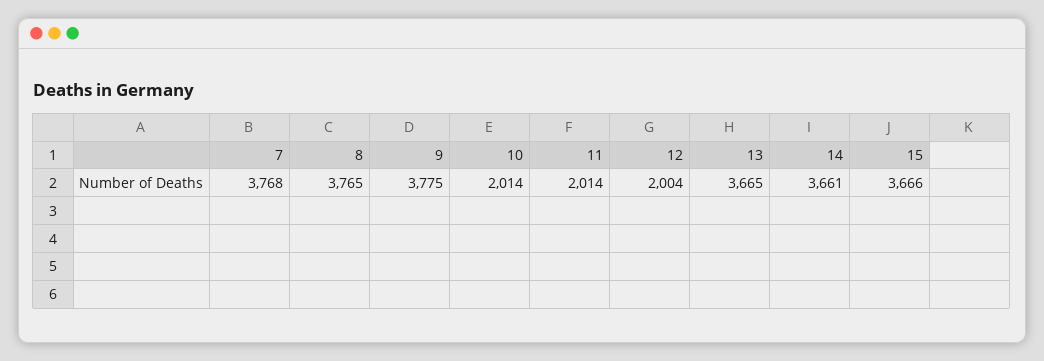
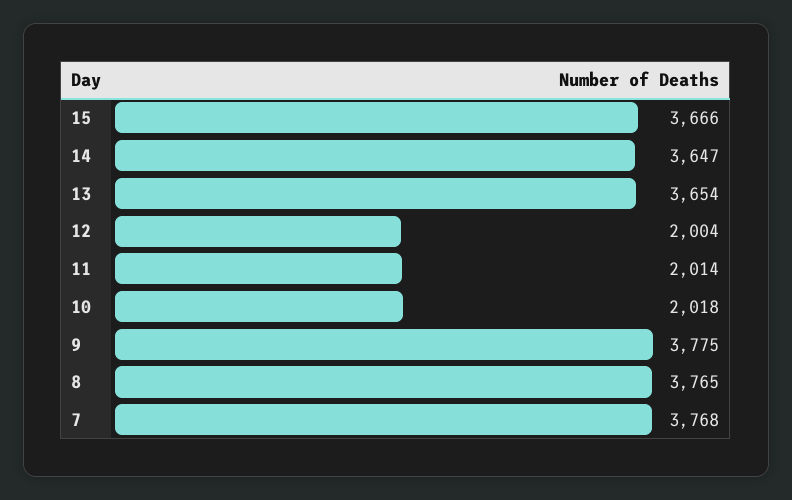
10: 2014 -> 2018
13: 3665 -> 3654
14: 3661 -> 3647

